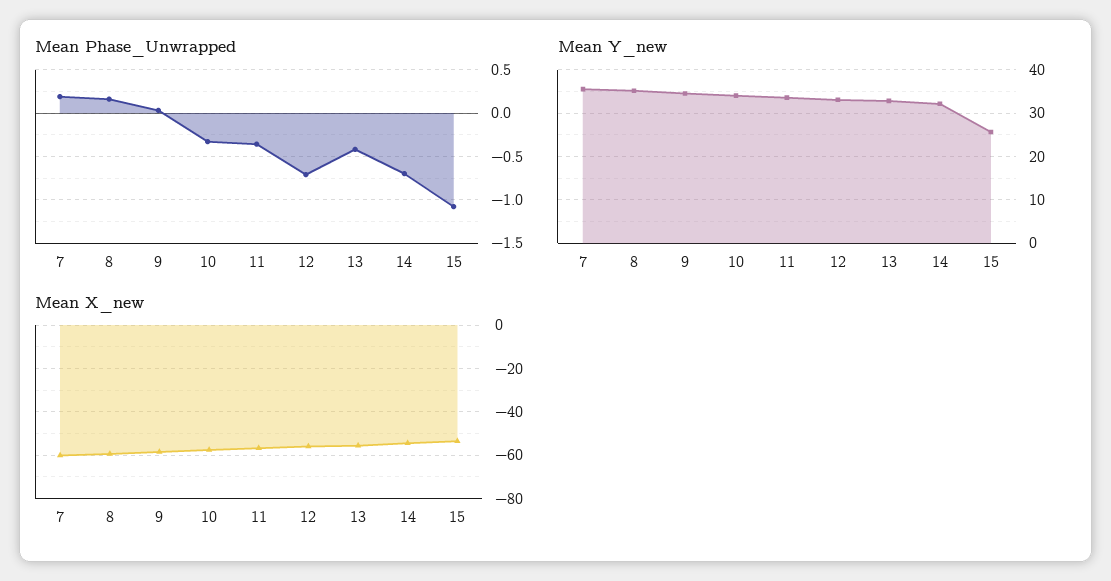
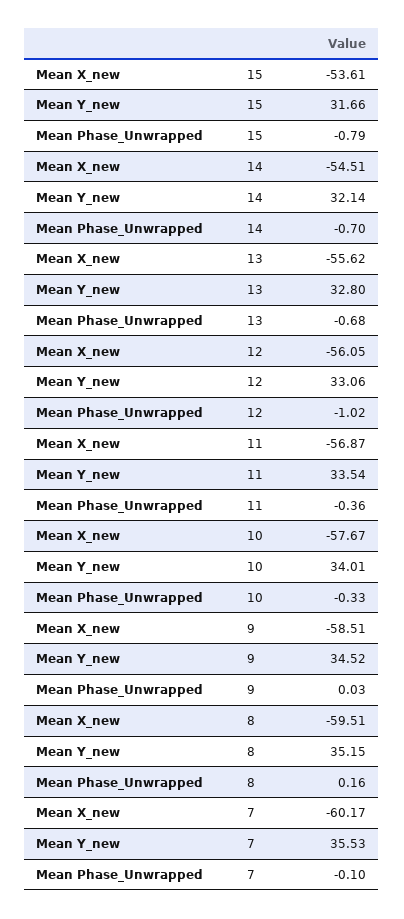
Mean Phase_Unwrapped, 7: 0.2 -> -0.1
Mean Phase_Unwrapped, 12: -0.7 -> -1.02
Mean Phase_Unwrapped, 13: -0.4 -> -0.68
Mean Phase_Unwrapped, 15: -1.1 -> -0.79
Mean Y_new, 15: 26 -> 31.66

